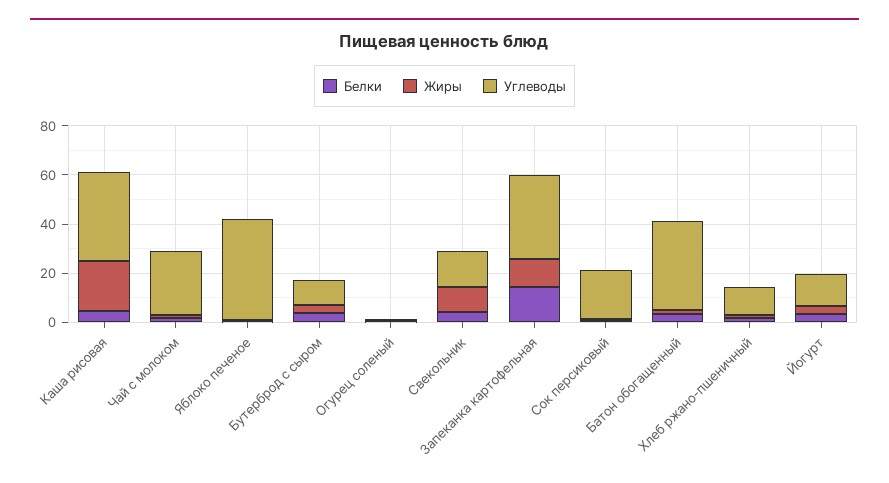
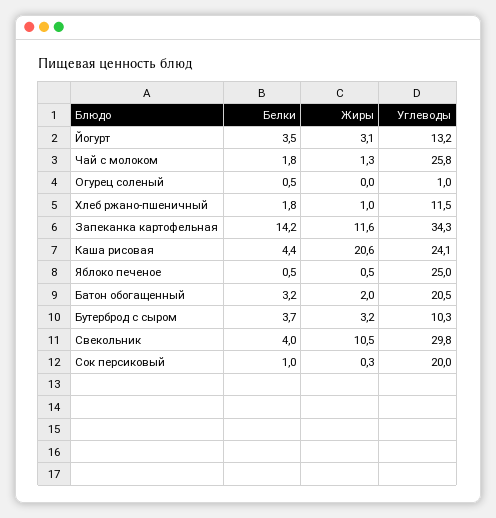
Углеводы, Каша рисовая: 35 -> 24.1
Углеводы, Яблоко печеное: 40 -> 25
Углеводы, Свекольник: 15 -> 29.8
Углеводы, Батон обогащенный: 35 -> 20.5

